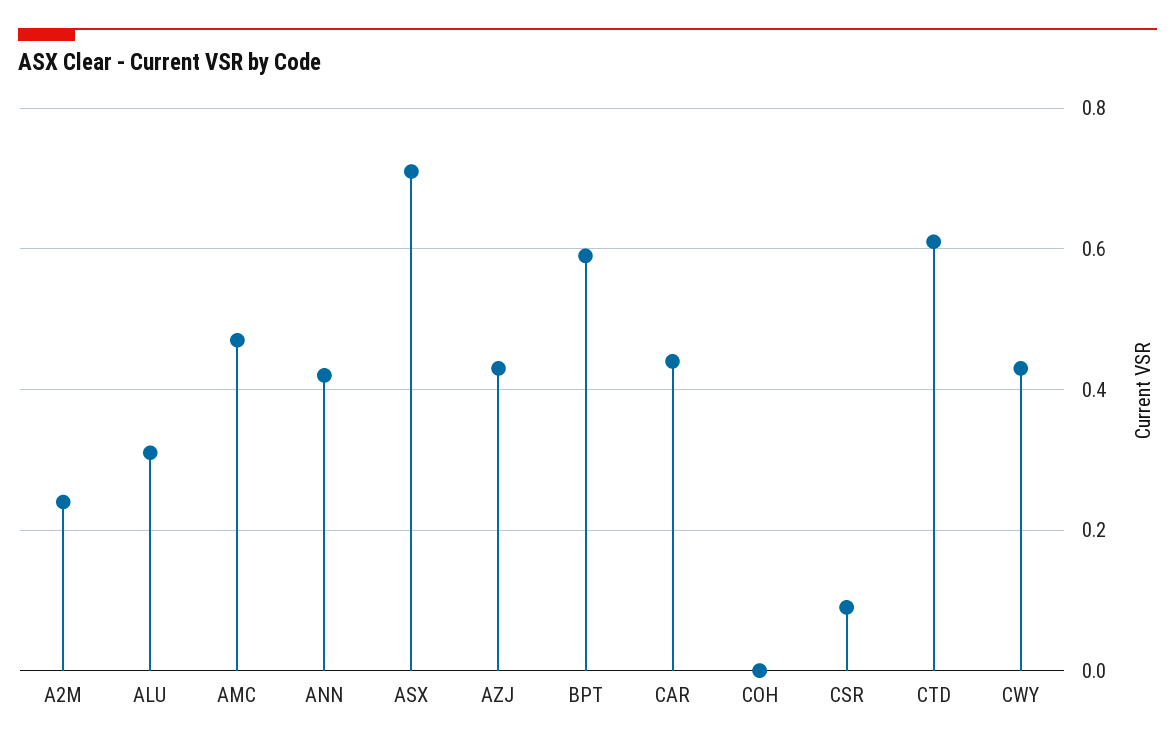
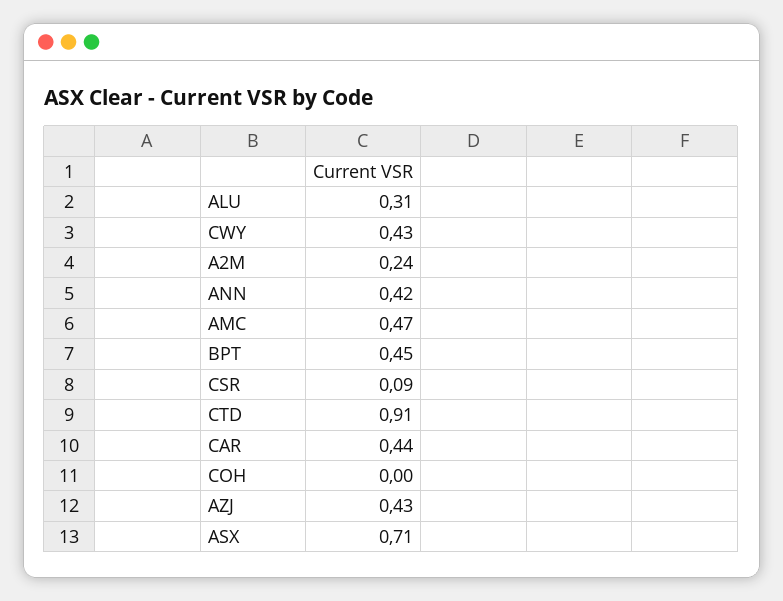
BPT: 0.6 -> 0.45
CTD: 0.6 -> 0.91

